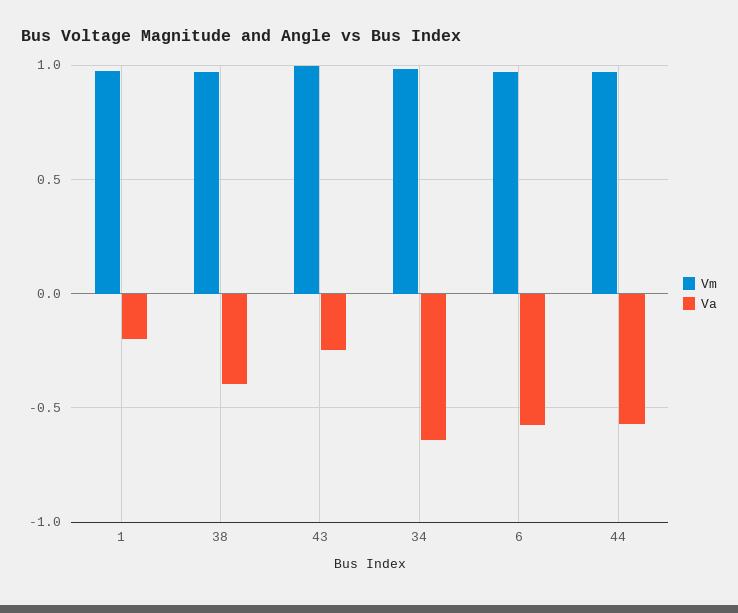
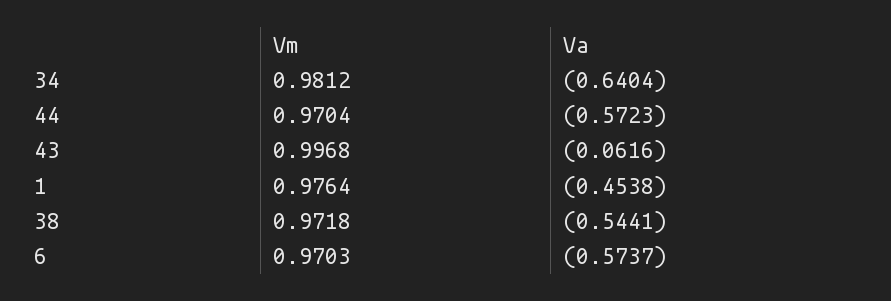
Va, 1: -0.2 -> -0.4538
Va, 38: -0.4 -> -0.5441
Va, 43: -0.25 -> -0.0616

